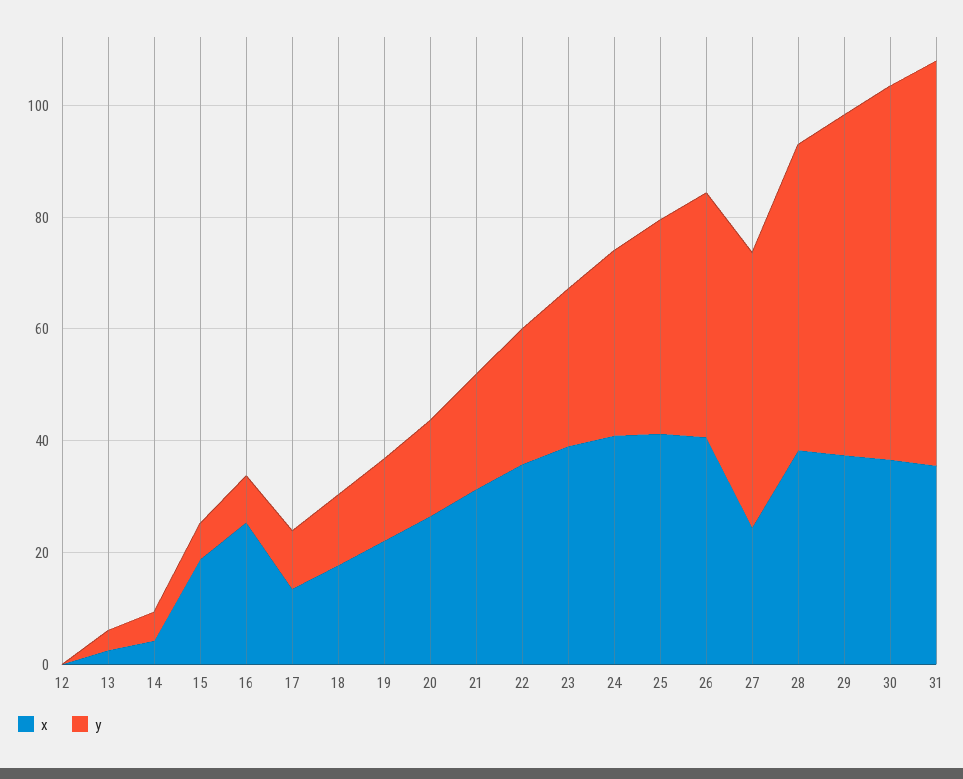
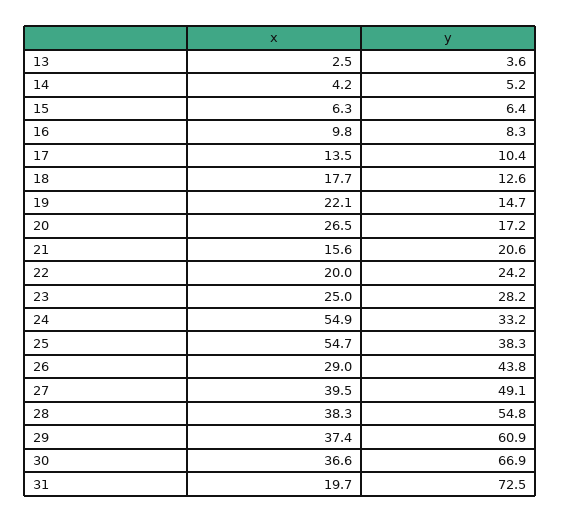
x, 12: 0 -> none
y, 12: 0 -> none
x, 15: 20 -> 6.3
x, 16: 25 -> 9.8
x, 21: 30 -> 15.6
x, 22: 35 -> 20
x, 23: 40 -> 25
x, 24: 40 -> 54.9
x, 25: 40 -> 54.7
x, 26: 40 -> 29
x, 27: 25 -> 39.5
x, 31: 35 -> 19.7

